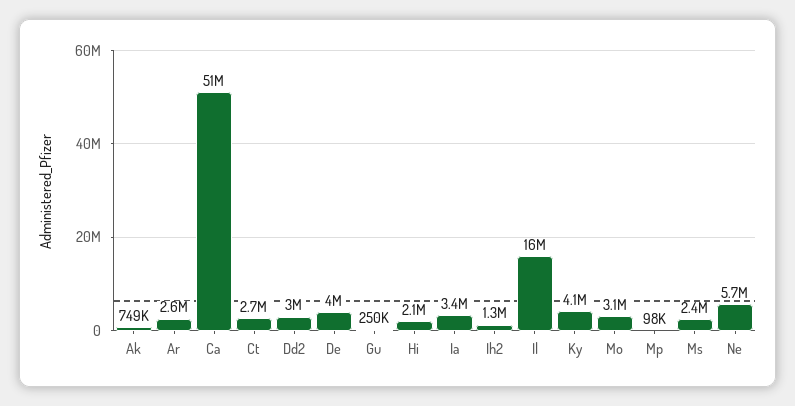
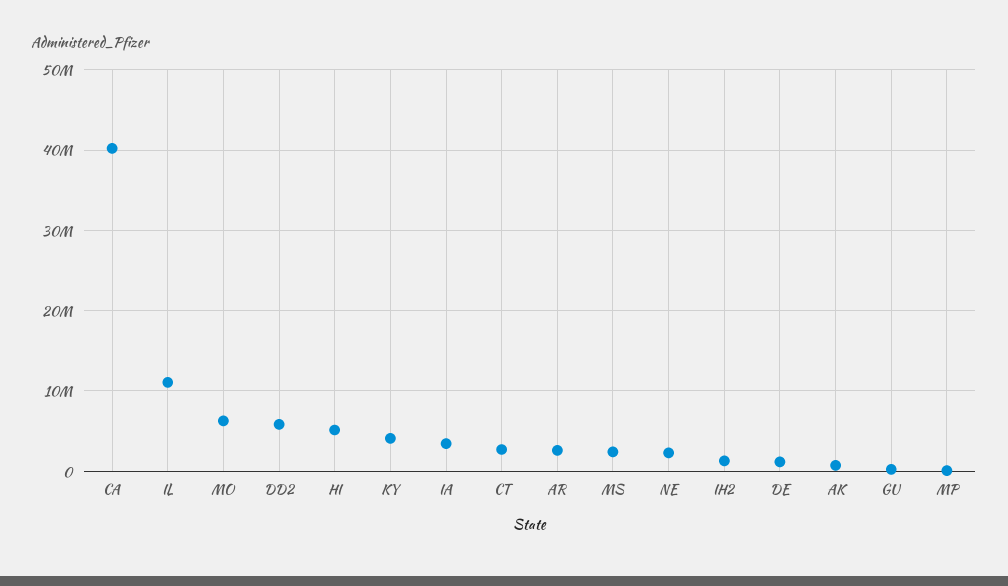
Ca: 51000000 -> 40000000
Dd2: 3000000 -> 6000000
De: 4000000 -> 1000000
Hi: 2100000 -> 5000000
Il: 16000000 -> 11000000
Mo: 3100000 -> 6000000
Ne: 5700000 -> 2000000

